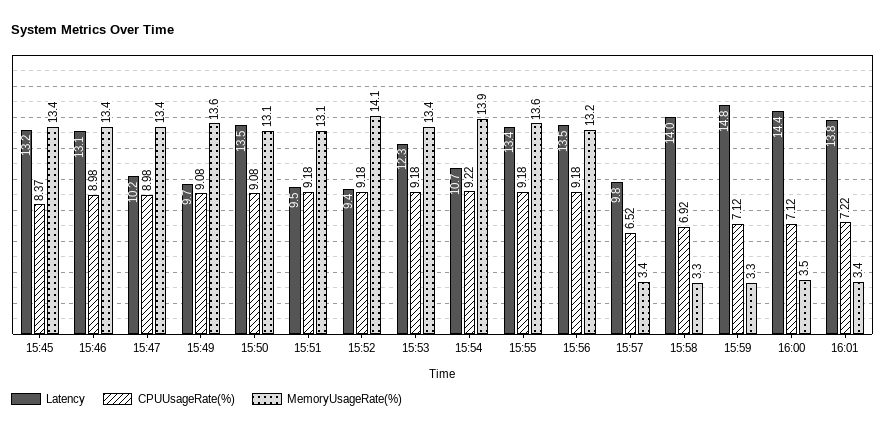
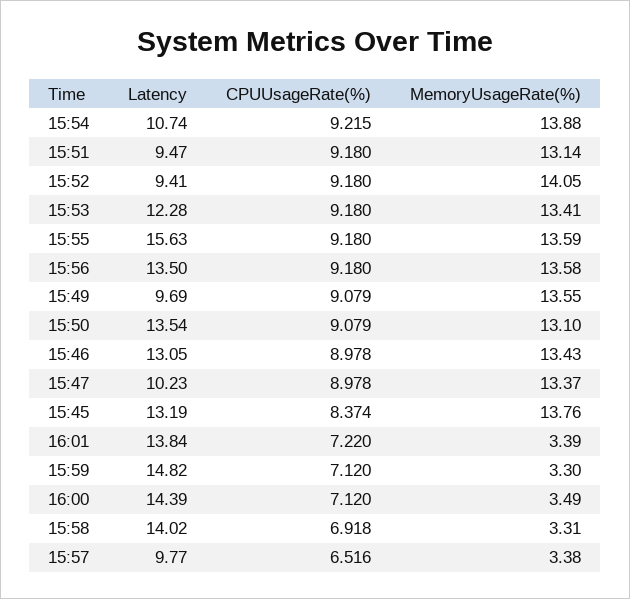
MemoryUsageRate(%), 15:45: 13.4 -> 13.76
Latency, 15:55: 13.4 -> 15.63
MemoryUsageRate(%), 15:56: 13.2 -> 13.58

